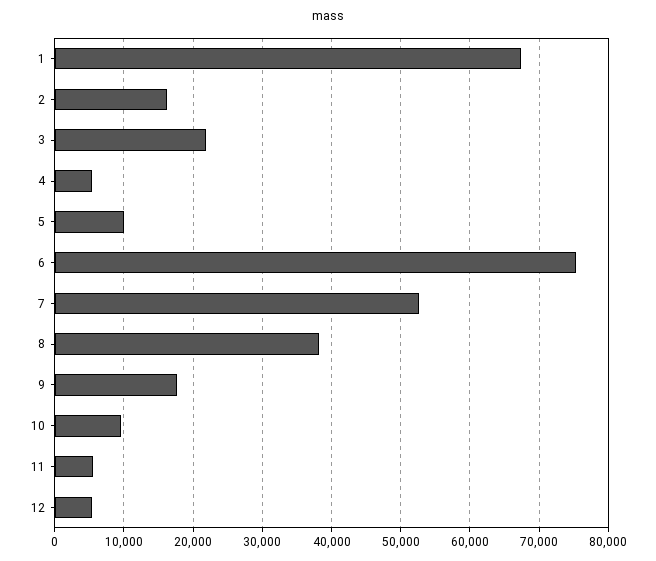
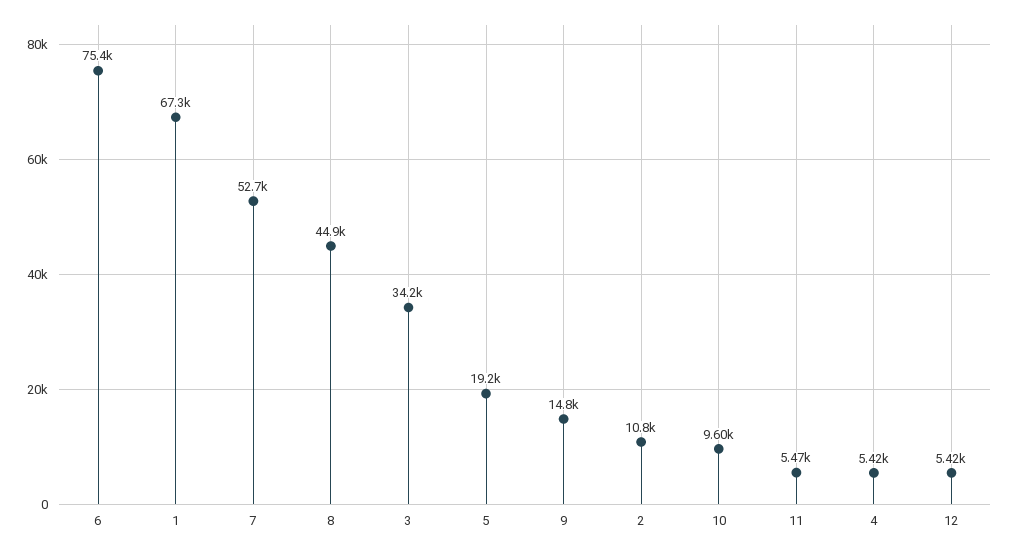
2: 16000 -> 10800
3: 22000 -> 34200
5: 10000 -> 19200
8: 38000 -> 44900
9: 18000 -> 14800

